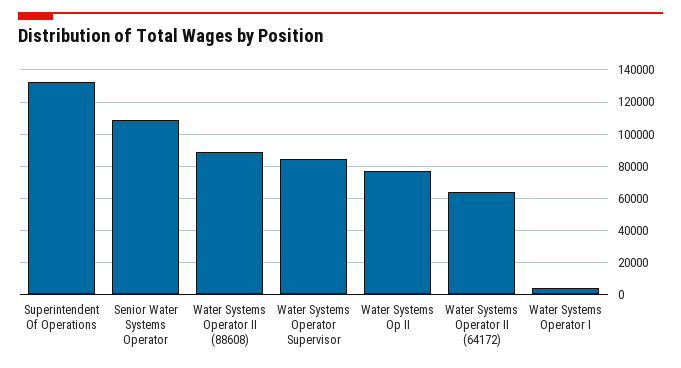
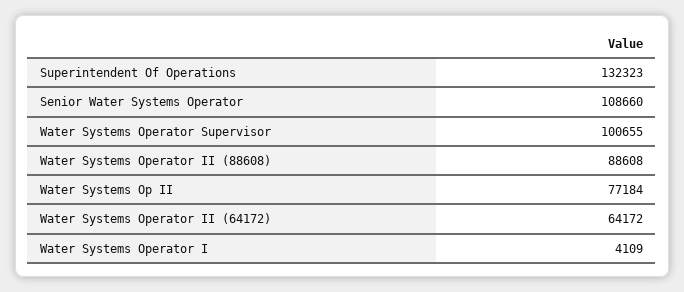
Water Systems Operator Supervisor: 85000 -> 100655

